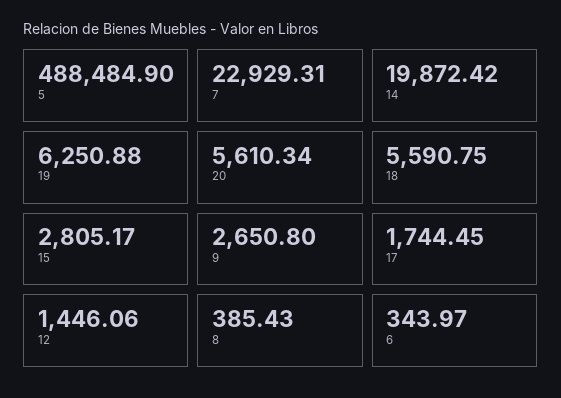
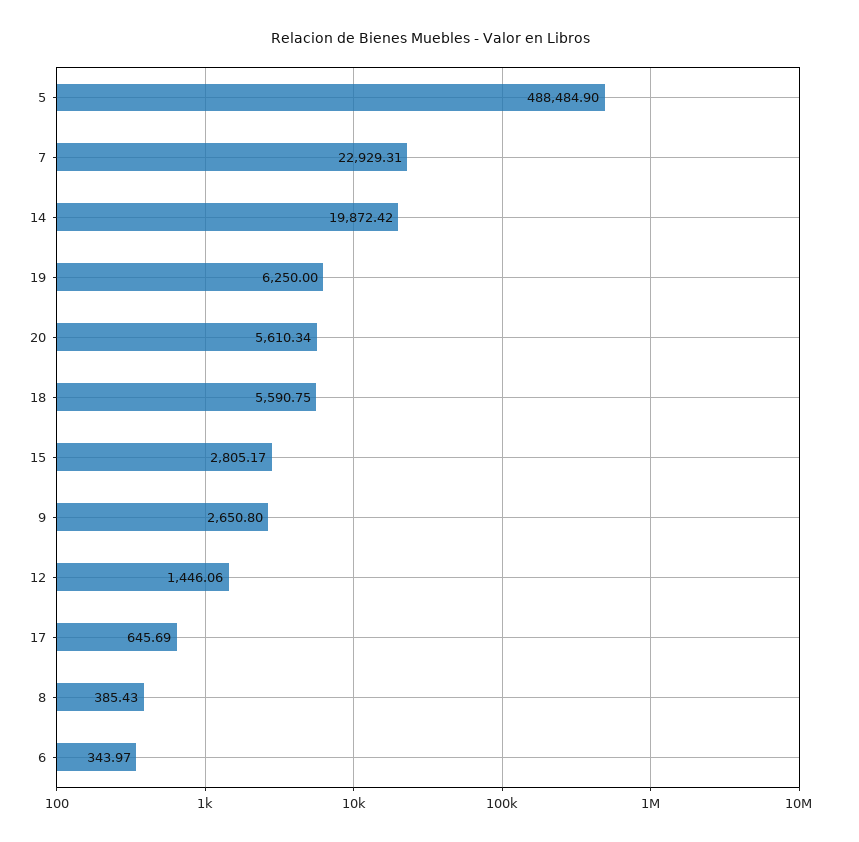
19: 6250.88 -> 6250
17: 1744.45 -> 645.69

